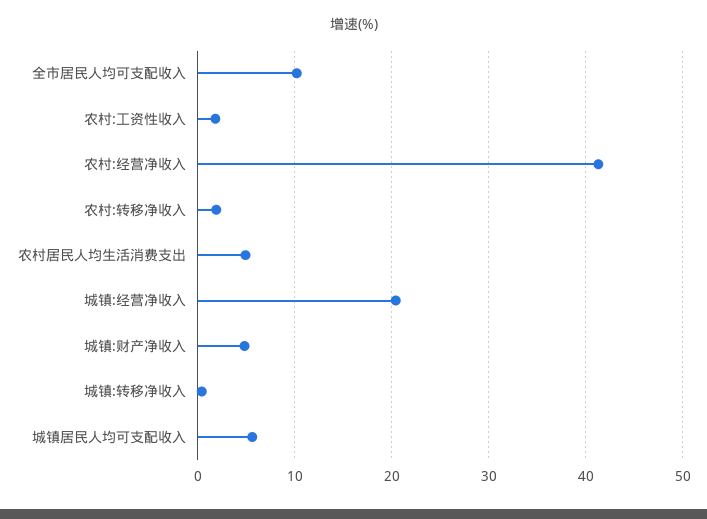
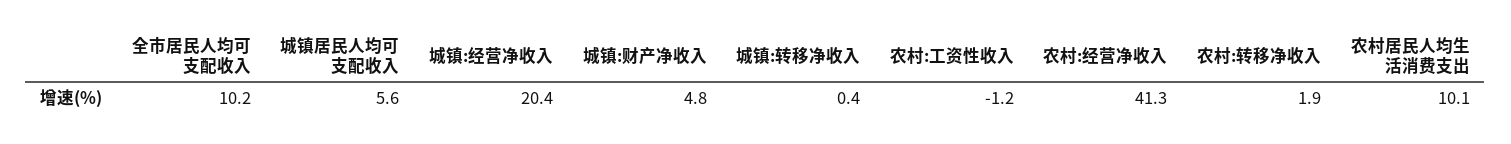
农村:工资性收入: 2 -> -1.2
农村居民人均生活消费支出: 5 -> 10.1

